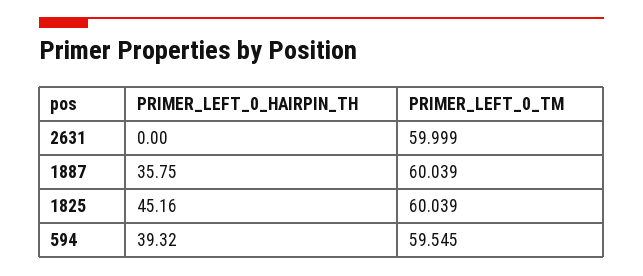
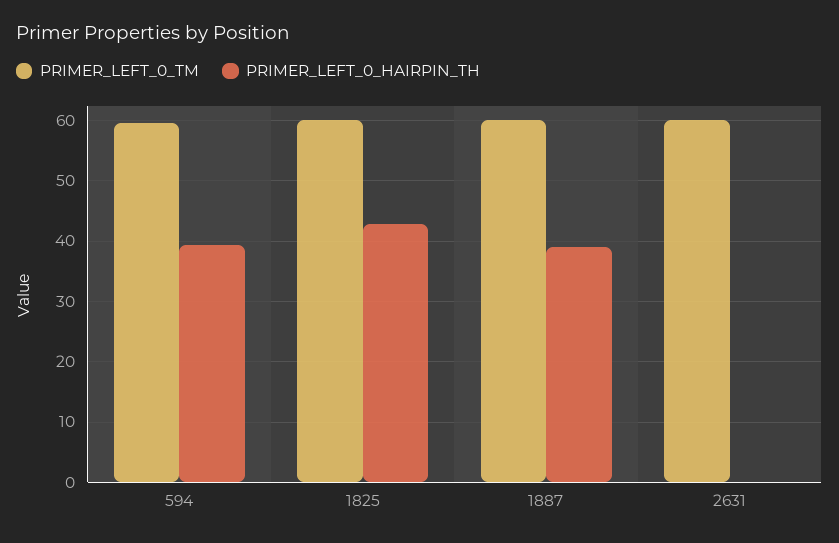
PRIMER_LEFT_0_HAIRPIN_TH, 1887: 35.75 -> 39
PRIMER_LEFT_0_HAIRPIN_TH, 1825: 45.16 -> 43

